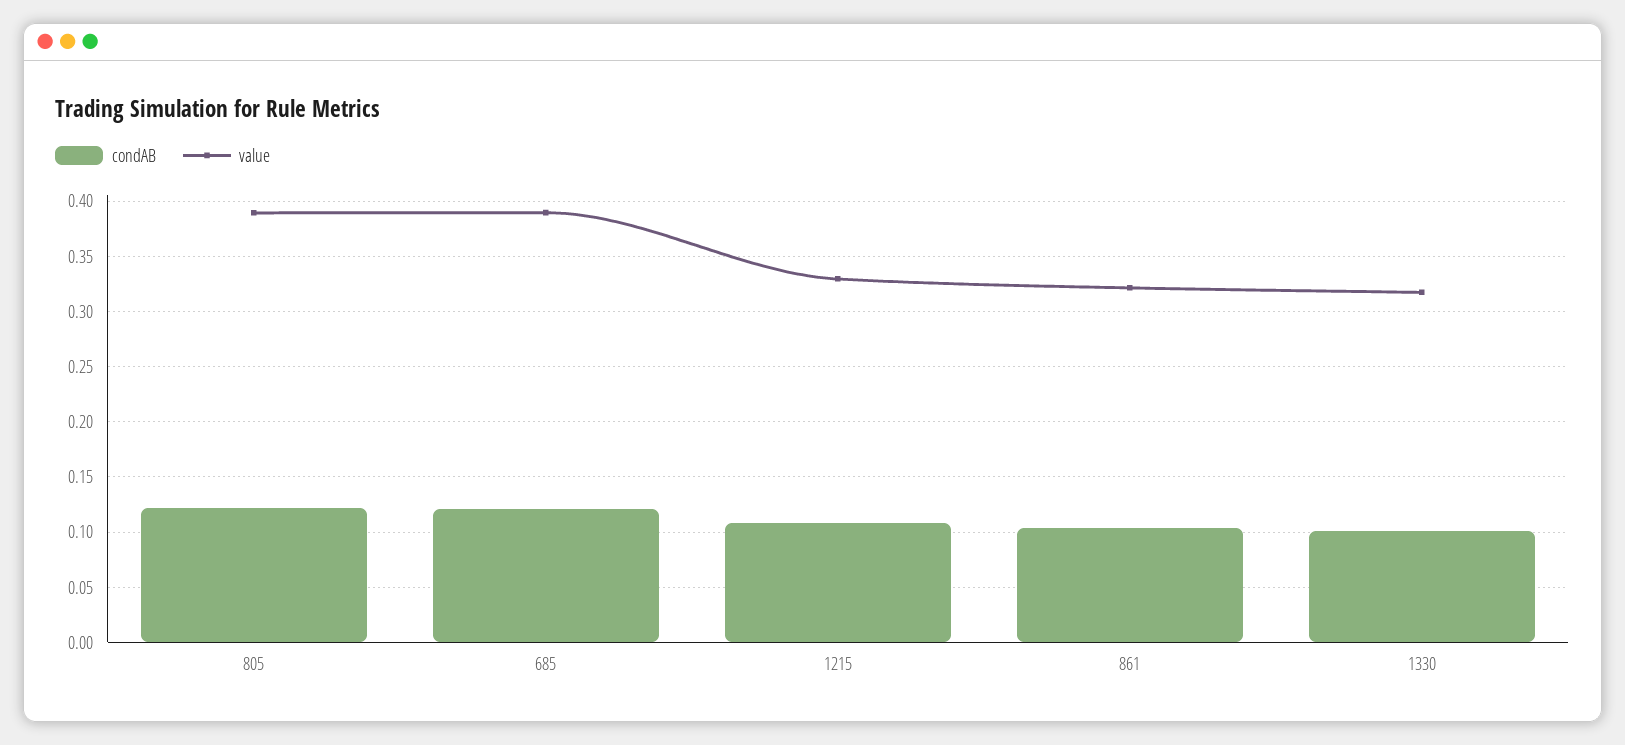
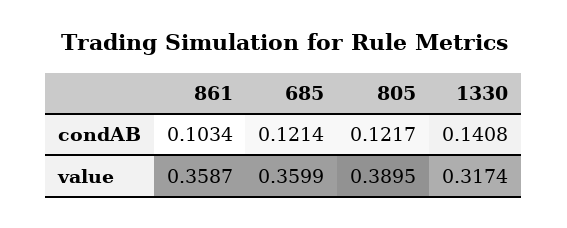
value, 685: 0.39 -> 0.3599
condAB, 1215: 0.11 -> none
value, 1215: 0.33 -> none
value, 861: 0.32 -> 0.3587
condAB, 1330: 0.1 -> 0.1408

